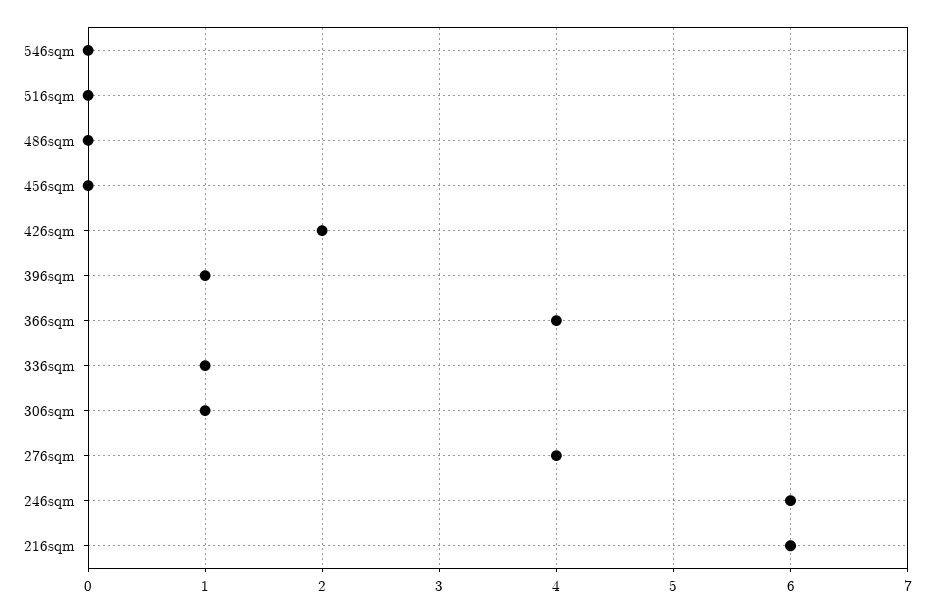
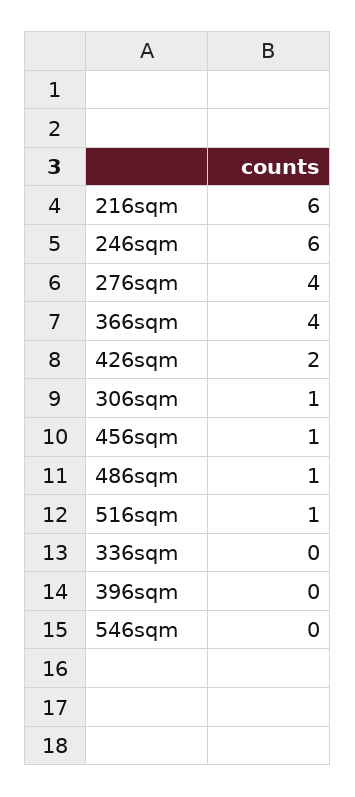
516sqm: 0 -> 1
486sqm: 0 -> 1
456sqm: 0 -> 1
396sqm: 1 -> 0
336sqm: 1 -> 0

